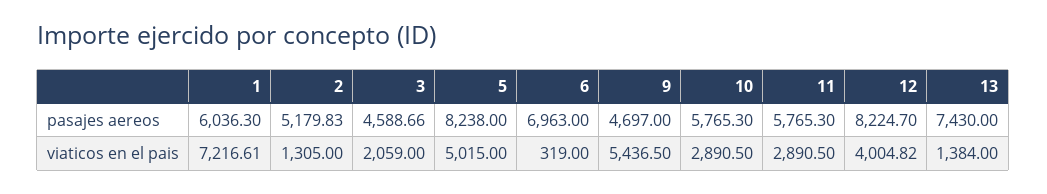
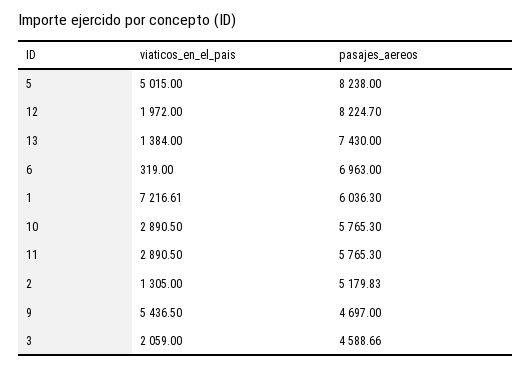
12, viaticos en el pais: 4004.82 -> 1972

